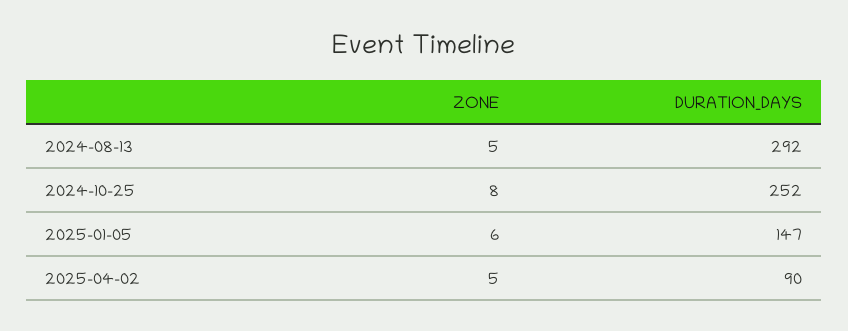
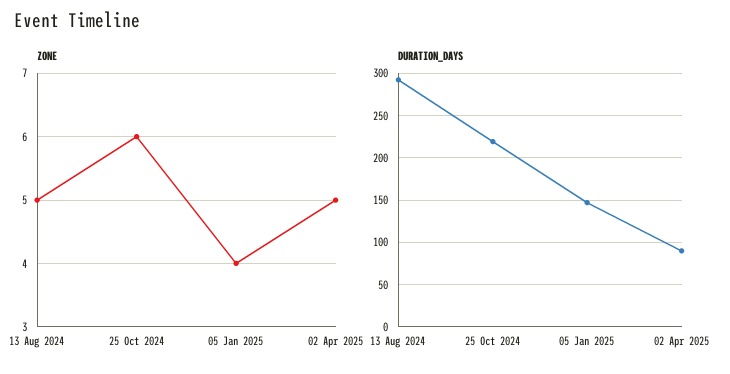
ZONE, 2024-10-25: 8 -> 6
DURATION_DAYS, 2024-10-25: 252 -> 220
ZONE, 2025-01-05: 6 -> 4

